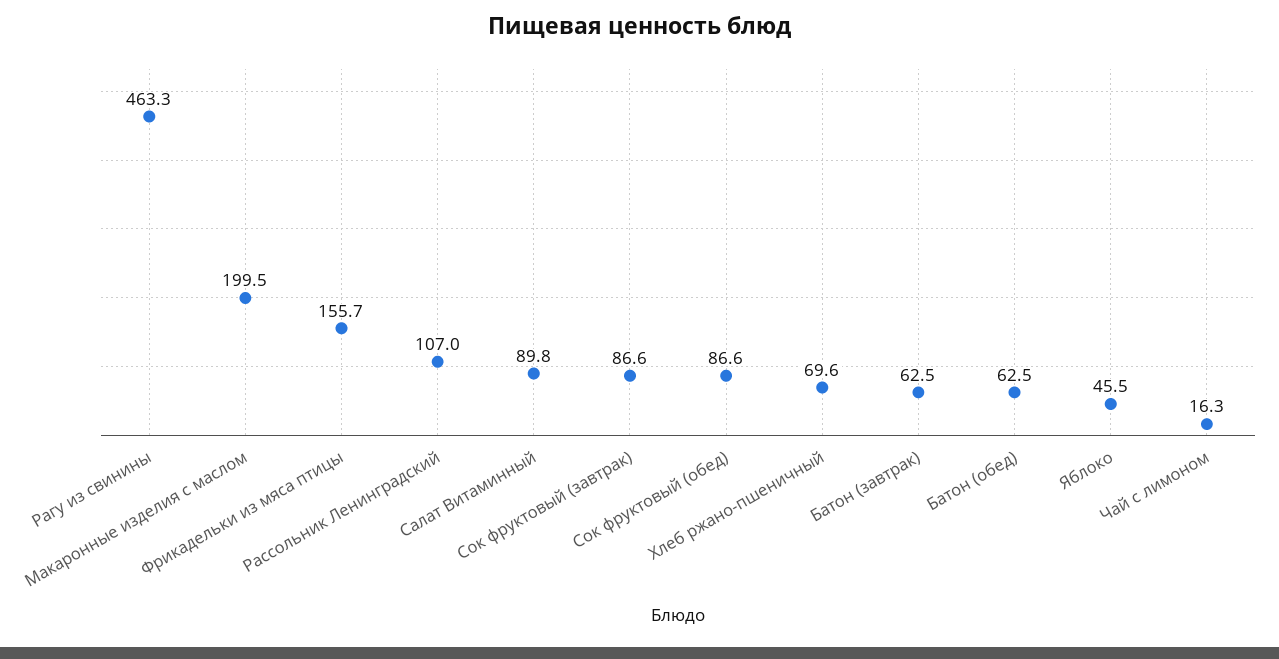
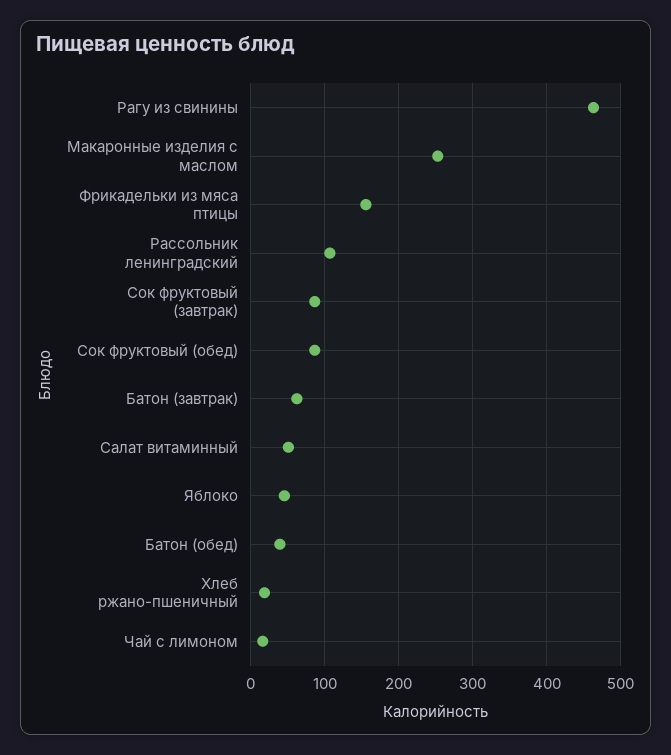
Макаронные изделия с маслом: 199.5 -> 250
Салат Витаминный: 89.8 -> 50
Хлеб ржано-пшеничный: 69.6 -> 20
Батон (обед): 62.5 -> 40

